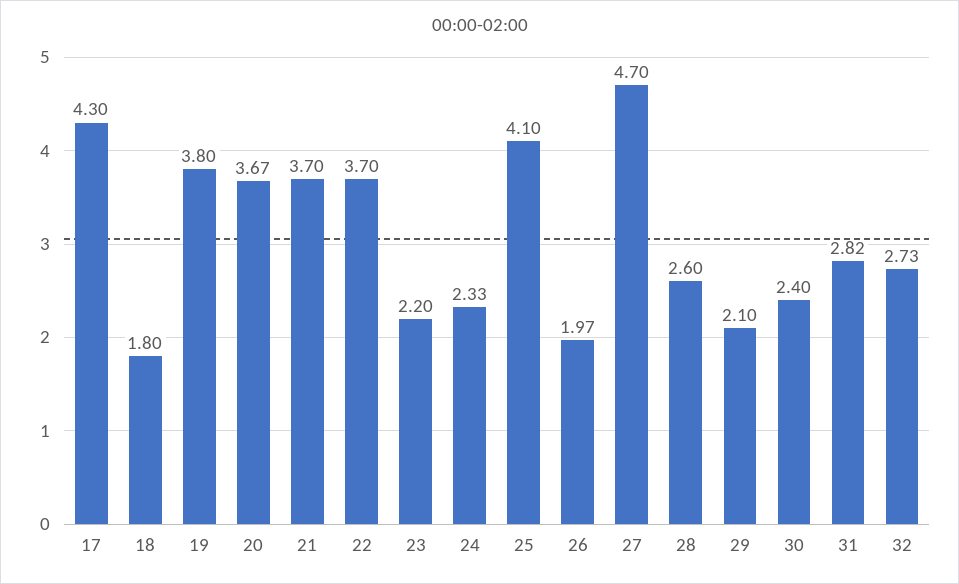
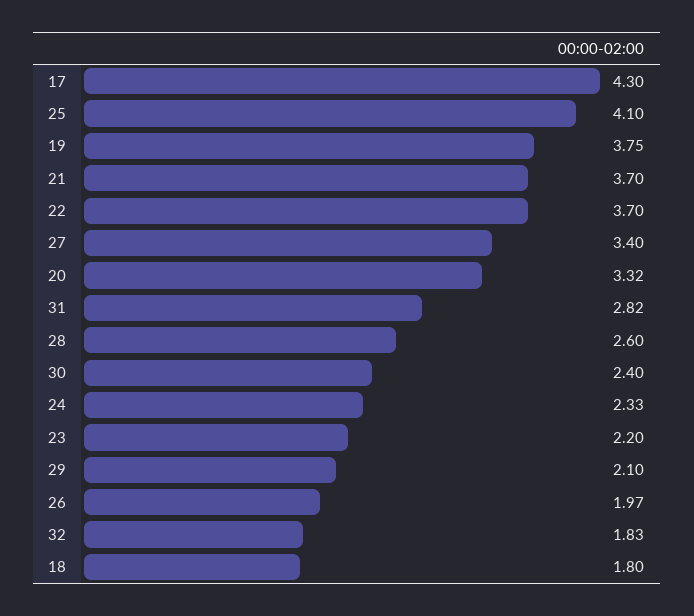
19: 3.8 -> 3.75
20: 3.67 -> 3.32
27: 4.7 -> 3.4
32: 2.73 -> 1.83

